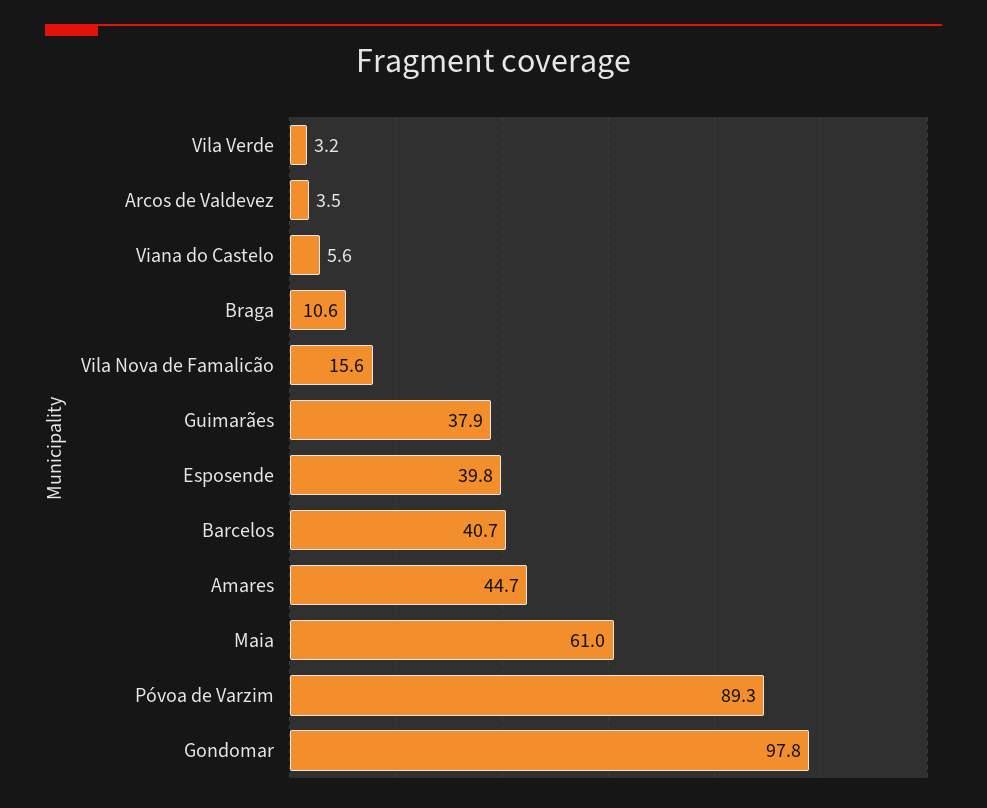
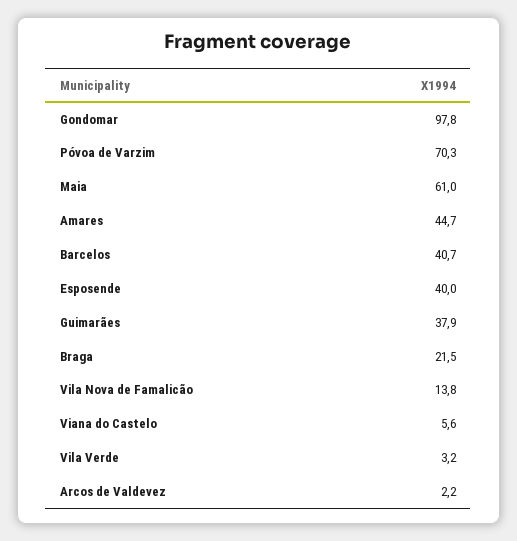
Arcos de Valdevez: 3.5 -> 2.2
Braga: 10.6 -> 21.5
Vila Nova de Famalicão: 15.6 -> 13.8
Esposende: 39.8 -> 40
Póvoa de Varzim: 89.3 -> 70.3

